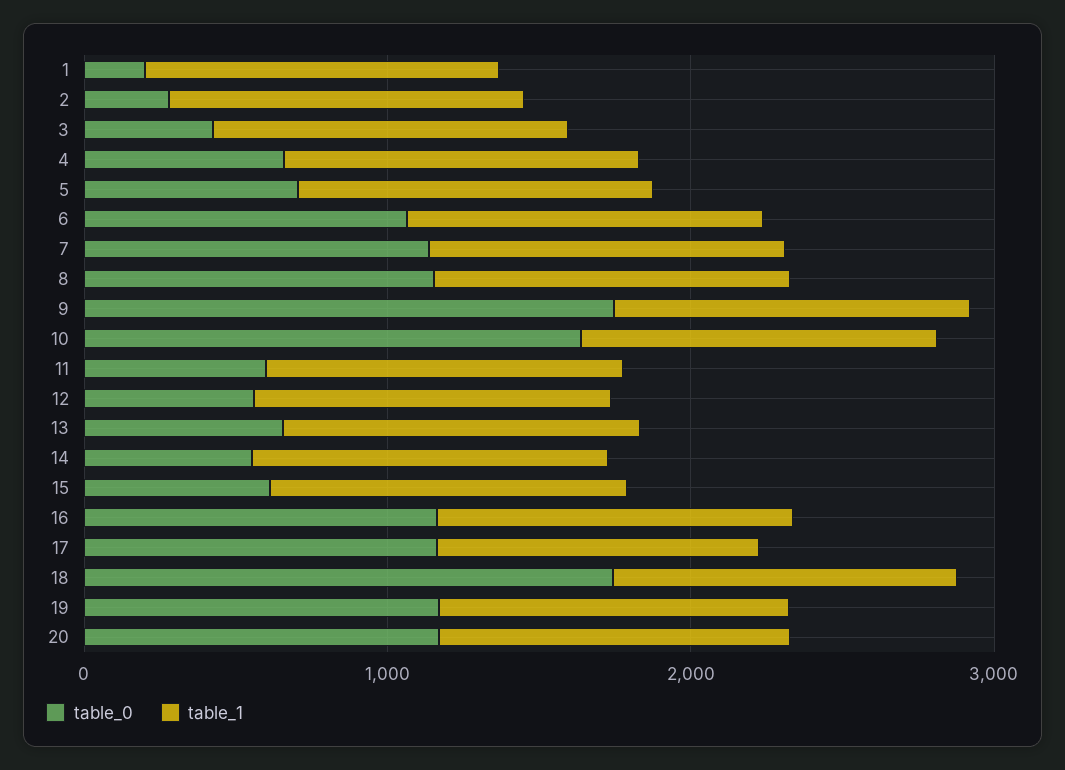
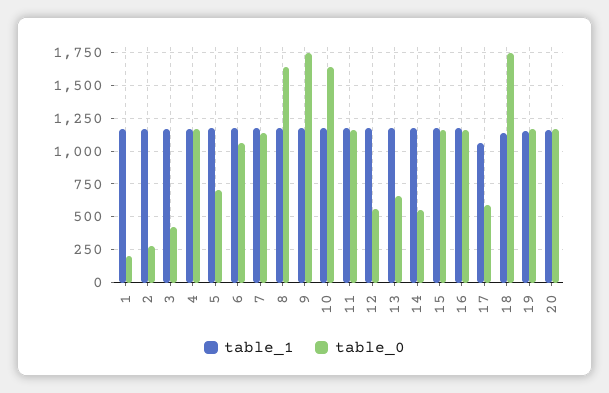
table_0, 4: 600 -> 1150
table_0, 8: 1200 -> 1650
table_0, 11: 600 -> 1150
table_0, 15: 600 -> 1150
table_0, 17: 1200 -> 600

